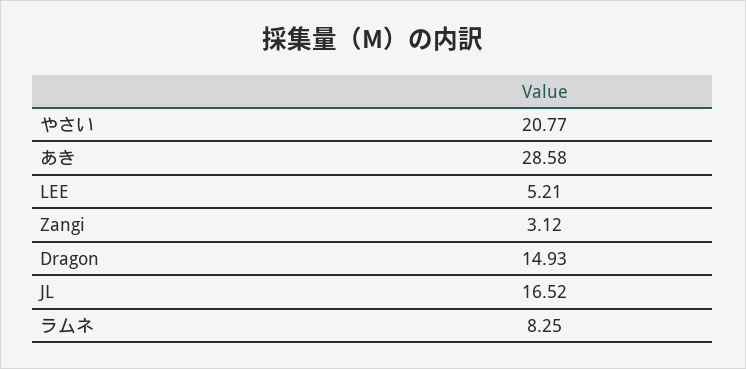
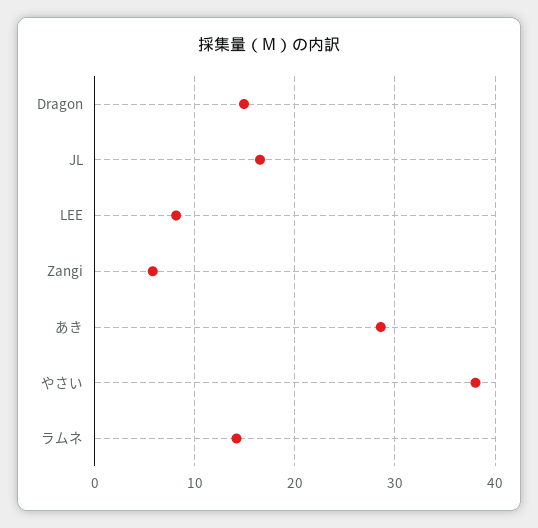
やさい: 20.77 -> 38
LEE: 5.21 -> 8
Zangi: 3.12 -> 6
ラムネ: 8.25 -> 14

